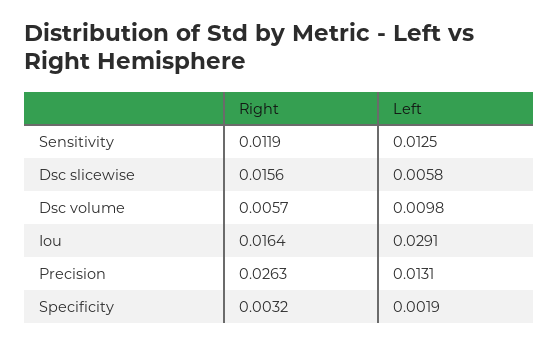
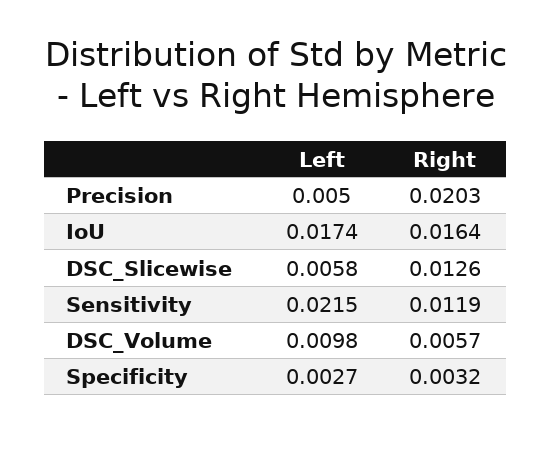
Left, Sensitivity: 0.0125 -> 0.0215
Right, Dsc slicewise: 0.0156 -> 0.0126
Left, Iou: 0.0291 -> 0.0174
Right, Precision: 0.0263 -> 0.0203
Left, Precision: 0.0131 -> 0.005
Left, Specificity: 0.0019 -> 0.0027

